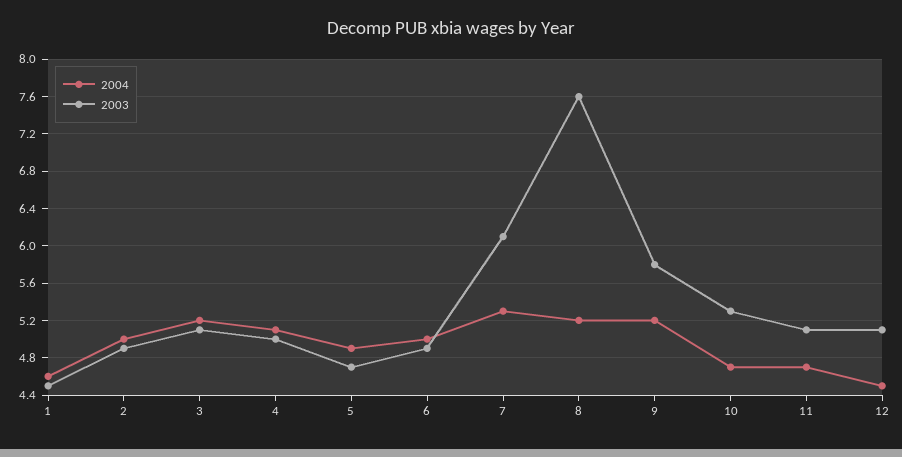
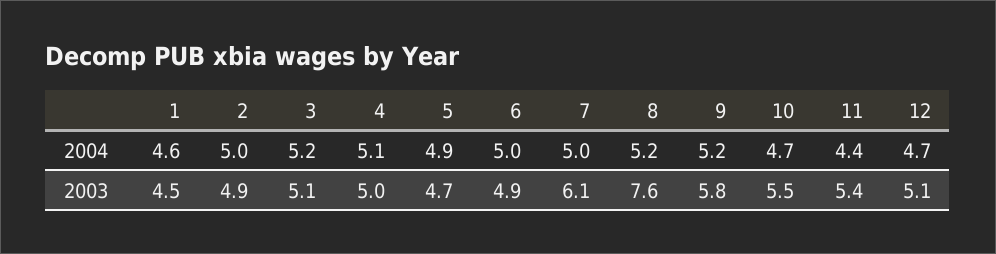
2004, 7: 5.3 -> 5
2003, 10: 5.3 -> 5.5
2004, 11: 4.7 -> 4.4
2003, 11: 5.1 -> 5.4
2004, 12: 4.5 -> 4.7

